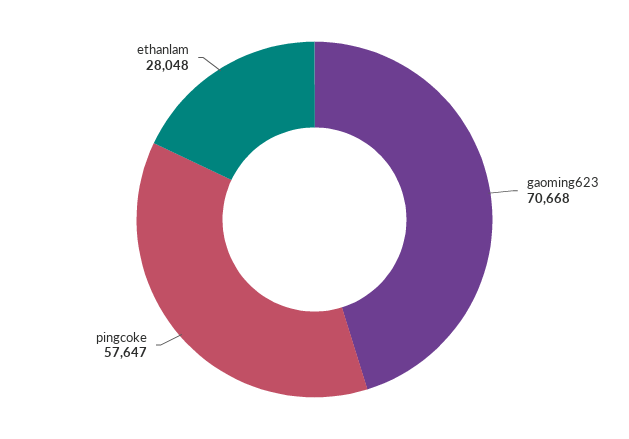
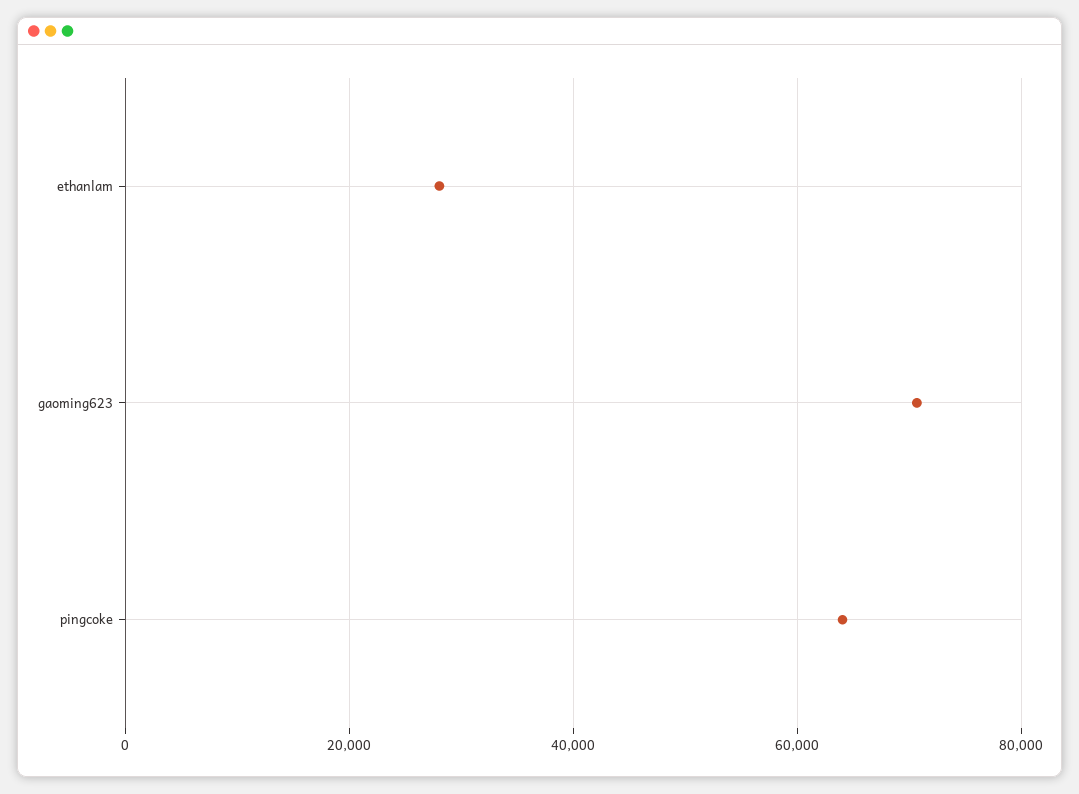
pingcoke: 57647 -> 64000

